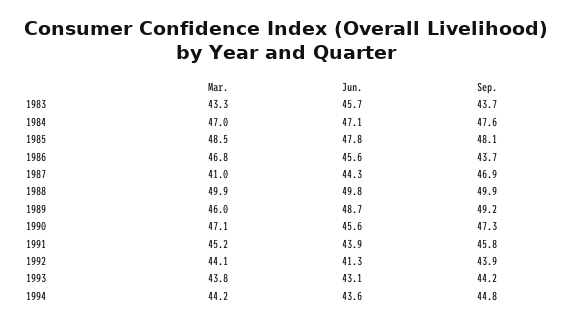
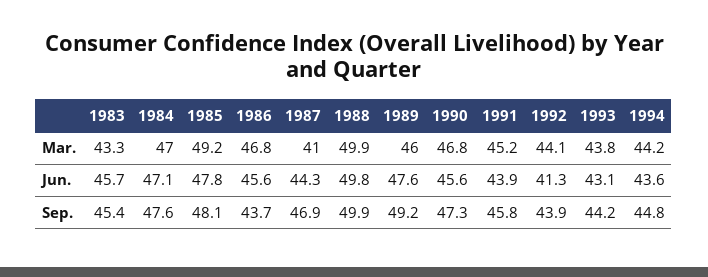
Sep., 1983: 43.7 -> 45.4
Mar., 1985: 48.5 -> 49.2
Jun., 1989: 48.7 -> 47.6
Mar., 1990: 47.1 -> 46.8

